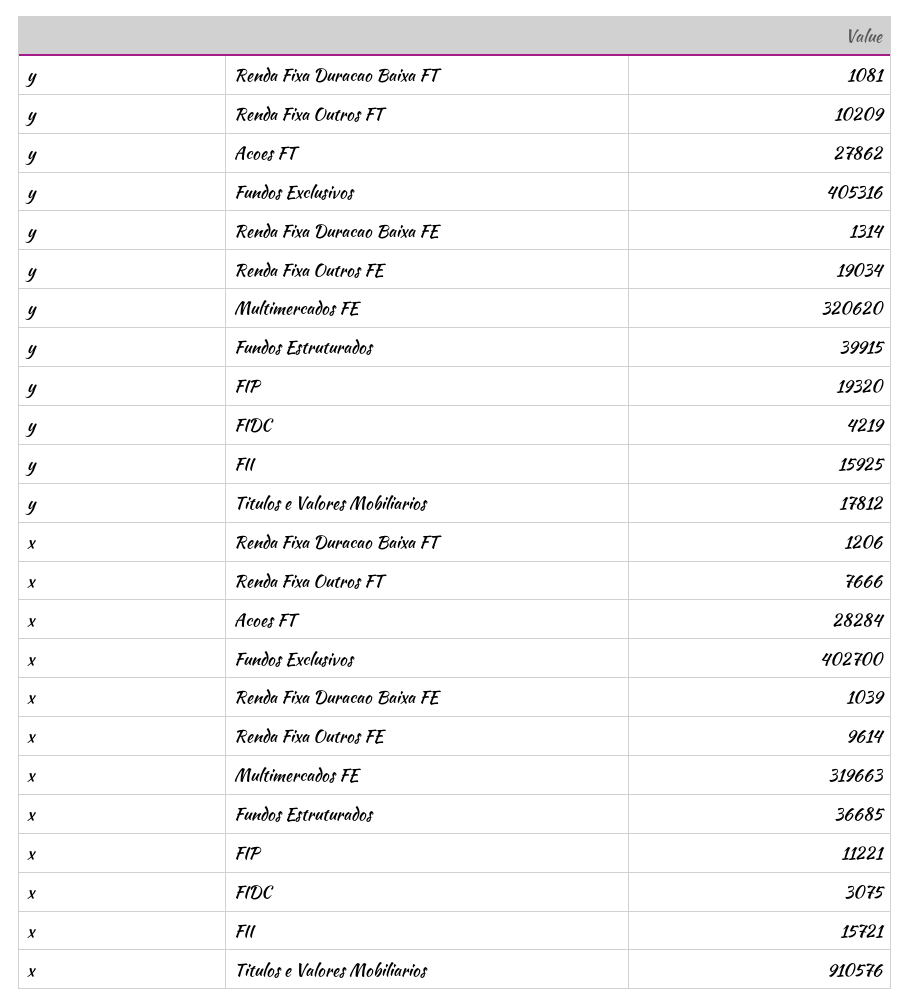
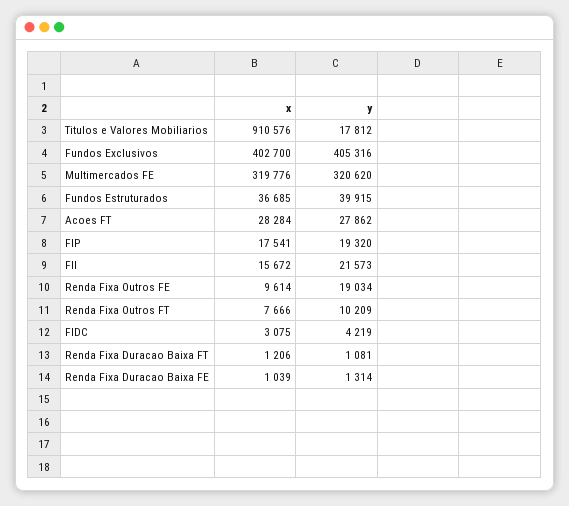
y, FII: 15925 -> 21573
x, Multimercados FE: 319663 -> 319776
x, FIP: 11221 -> 17541
x, FII: 15721 -> 15672

